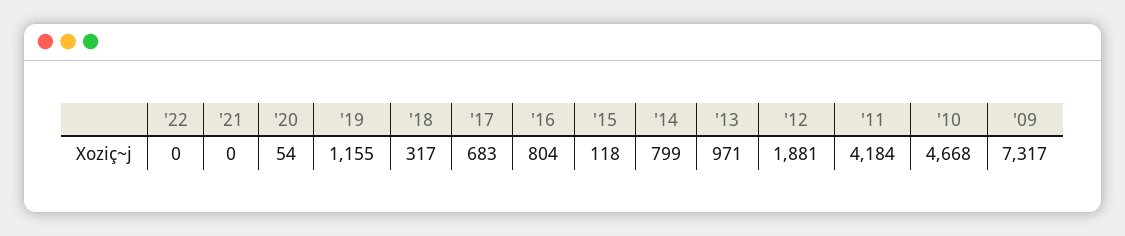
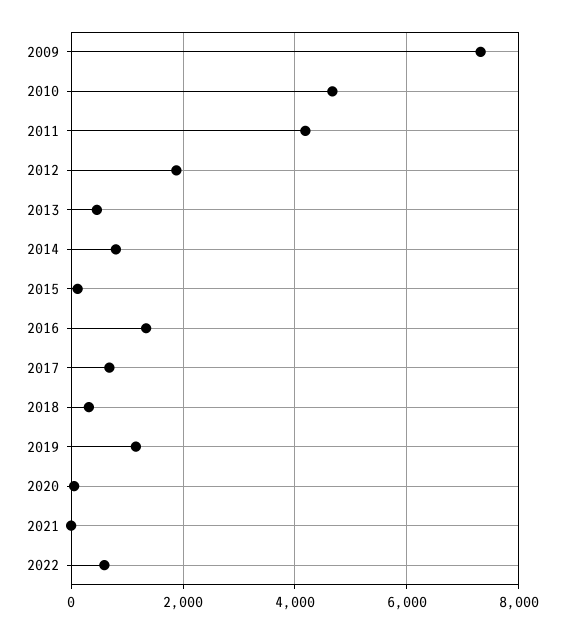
'22: 0 -> 600
'16: 804 -> 1400
'13: 971 -> 400

